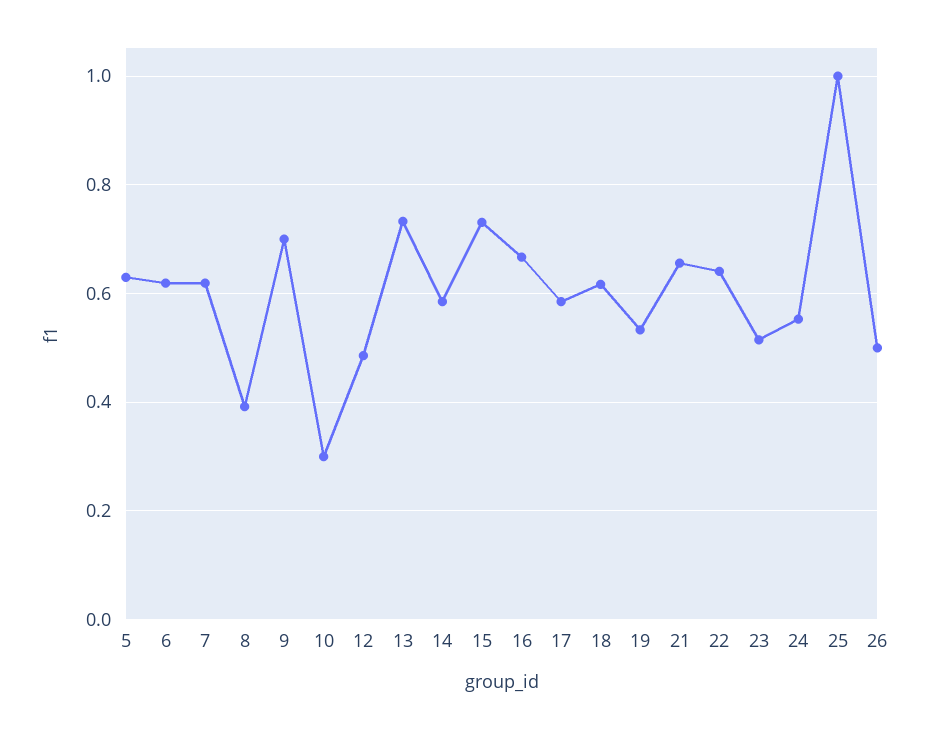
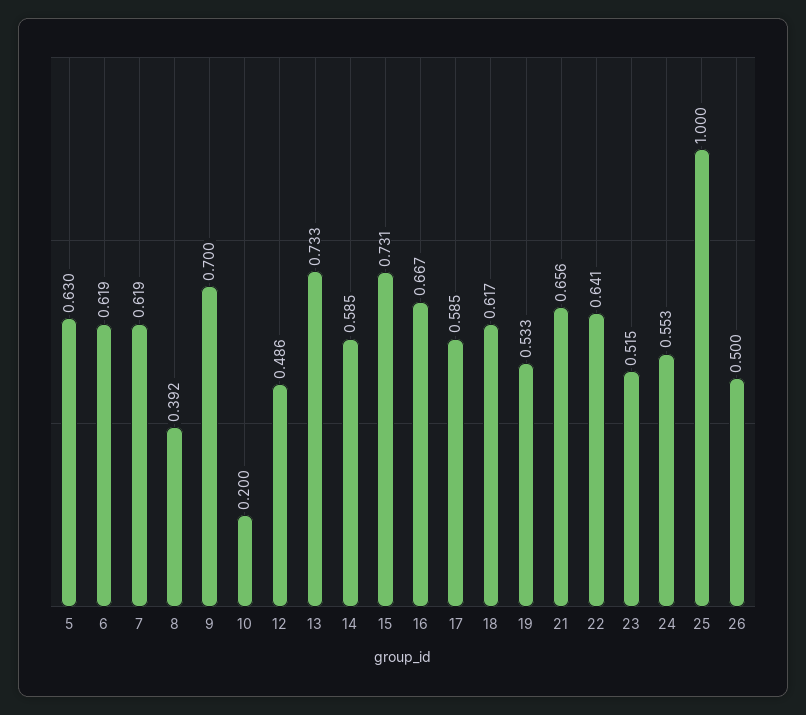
10: 0.3 -> 0.2

